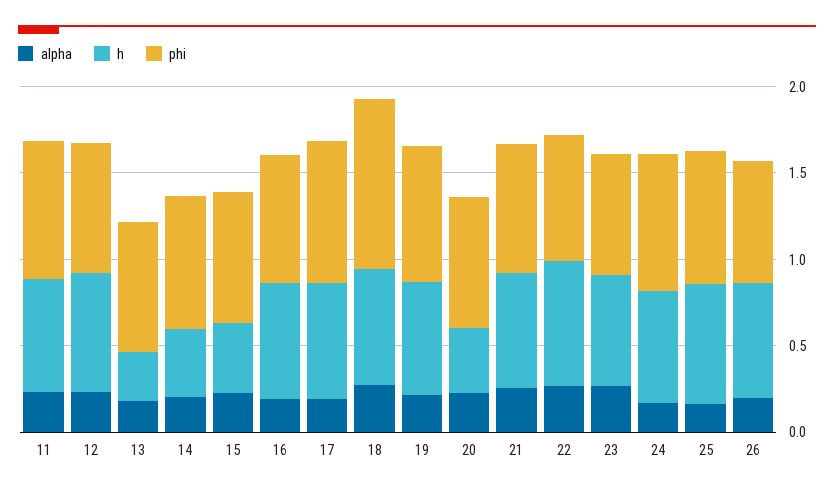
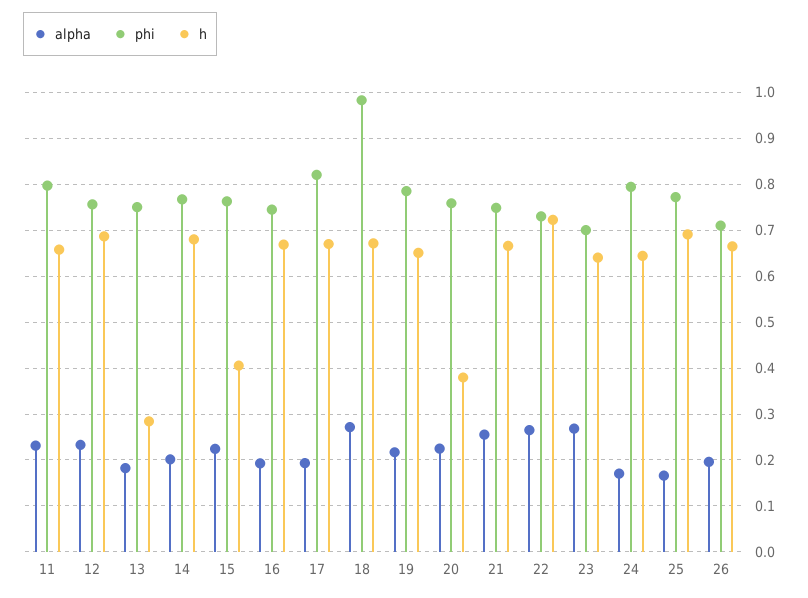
h, 14: 0.4 -> 0.68

